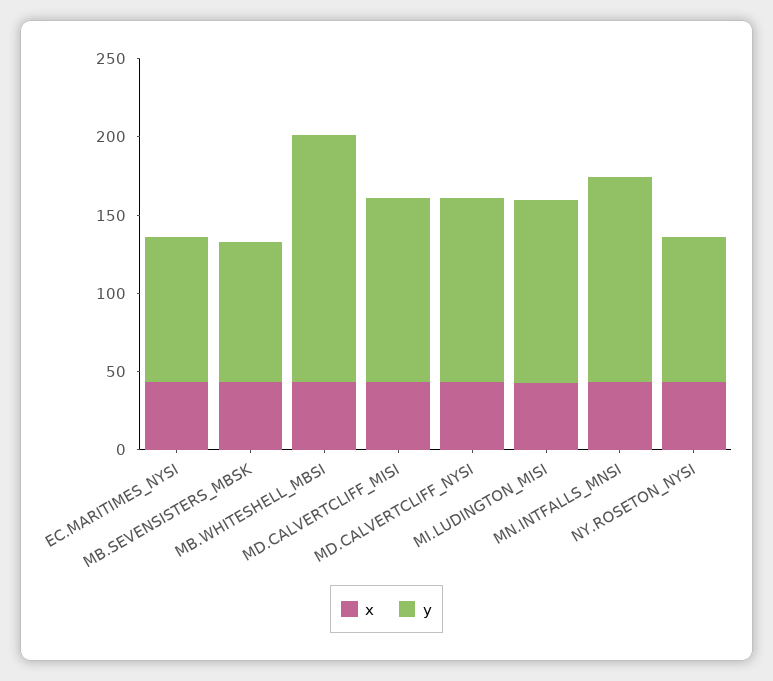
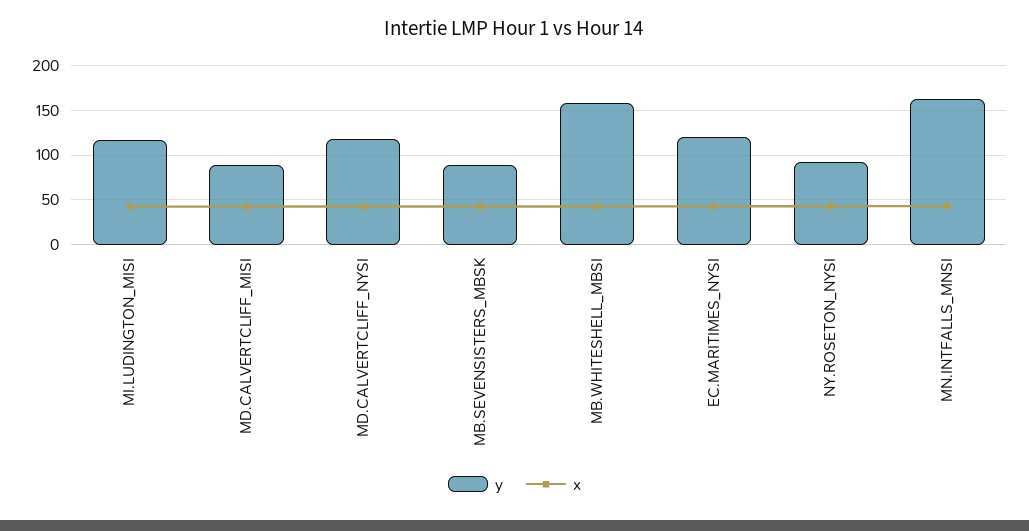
y, EC.MARITIMES_NYSI: 90 -> 120
y, MD.CALVERTCLIFF_MISI: 120 -> 90
y, MN.INTFALLS_MNSI: 130 -> 160

